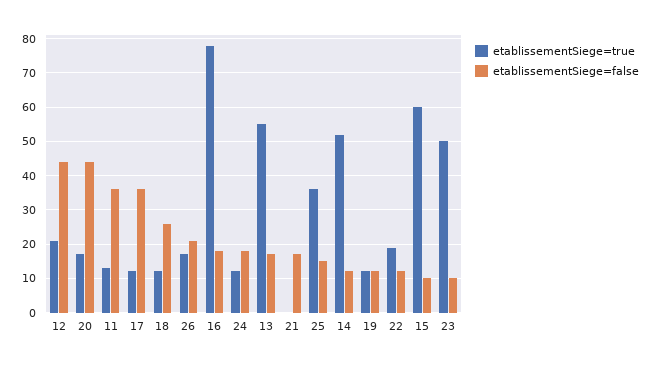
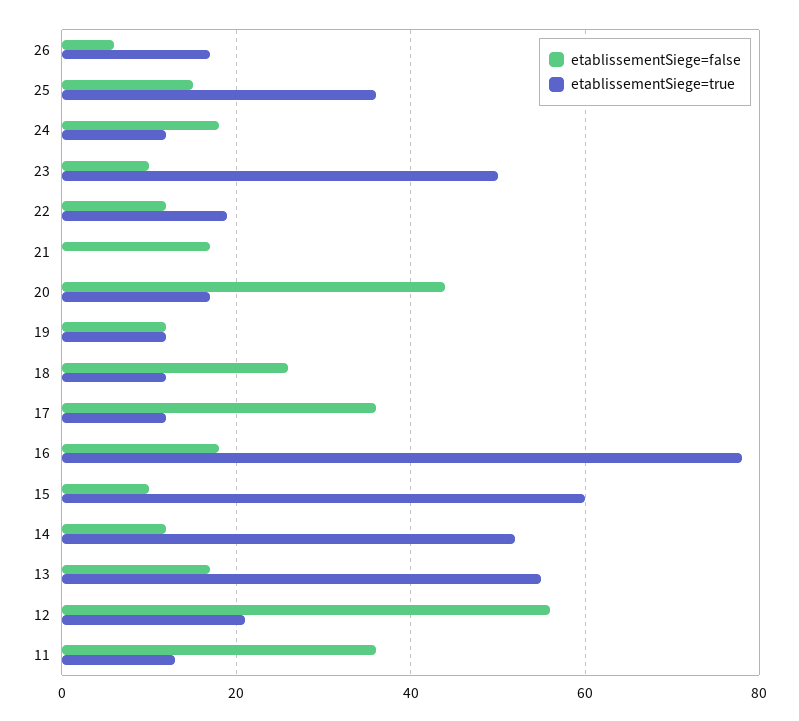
etablissementSiege=false, 12: 45 -> 55
etablissementSiege=false, 26: 20 -> 5

